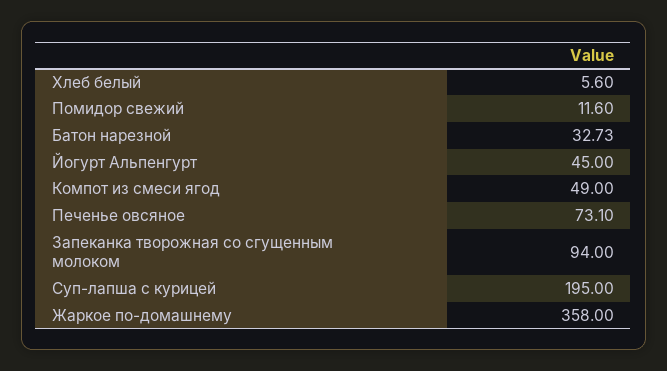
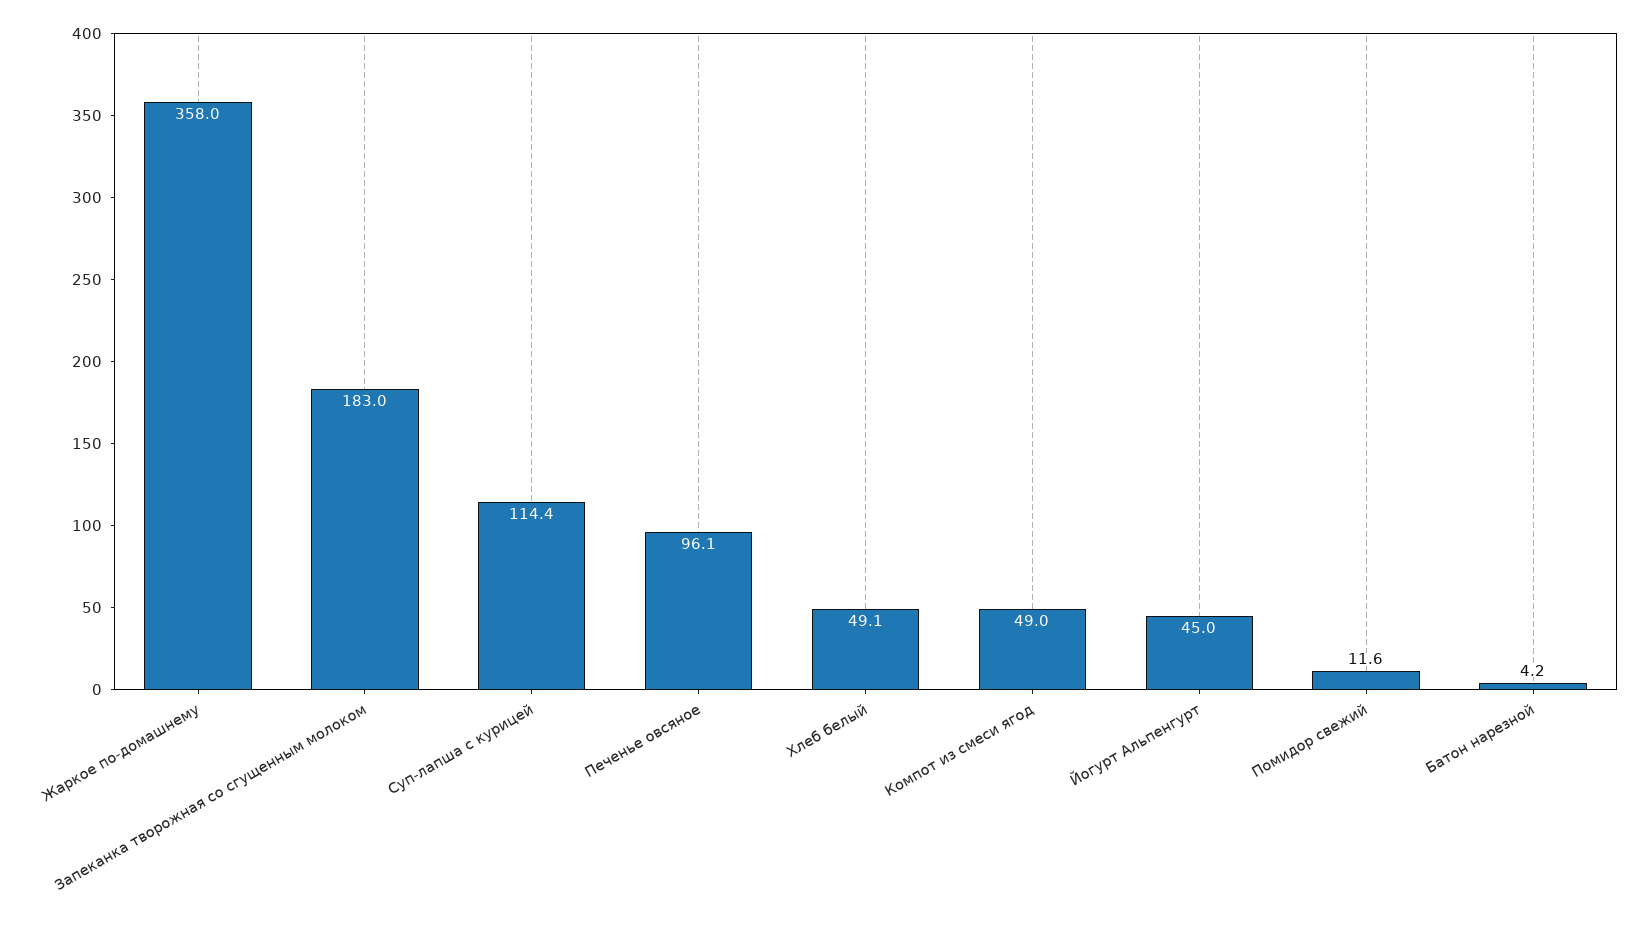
Хлеб белый: 5.6 -> 49.1
Батон нарезной: 32.73 -> 4.2
Печенье овсяное: 73.1 -> 96.1
Запеканка творожная со сгущенным молоком: 94 -> 183
Суп-лапша с курицей: 195 -> 114.4

